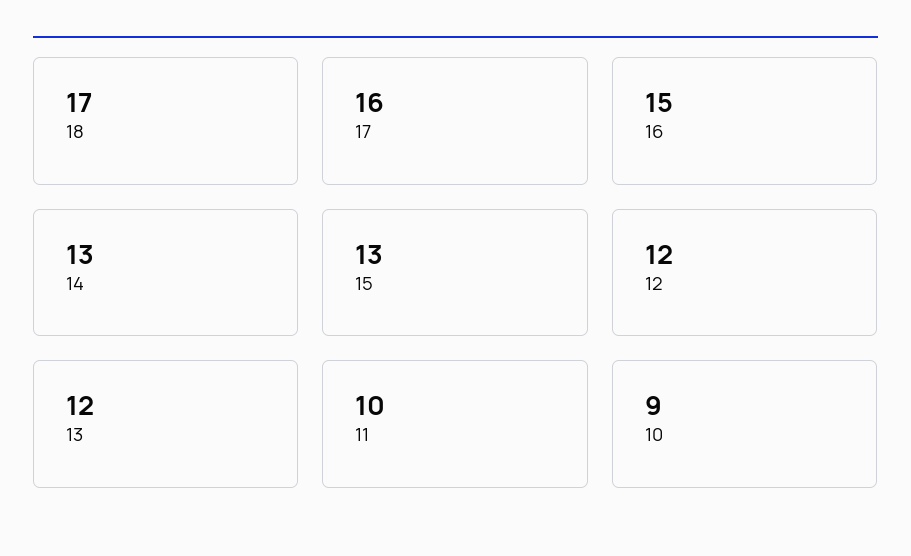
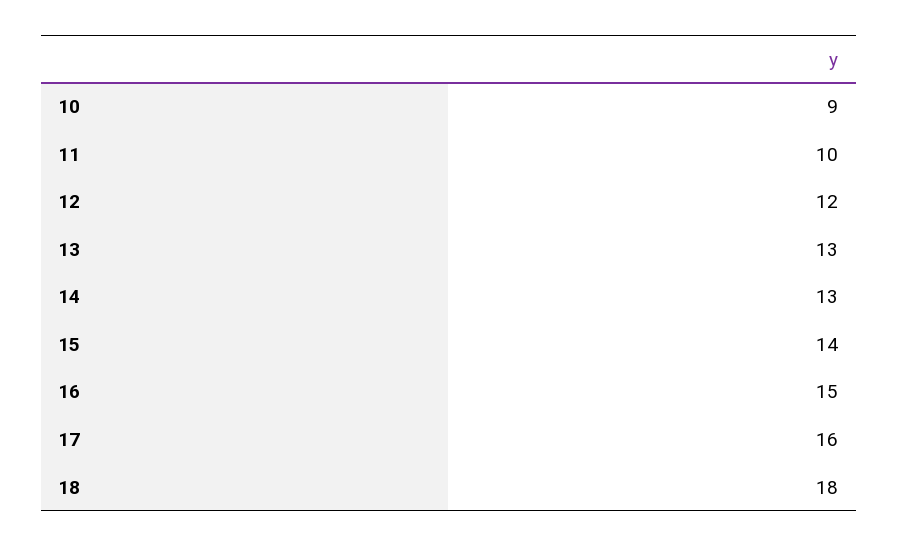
18: 17 -> 18
15: 13 -> 14
13: 12 -> 13

